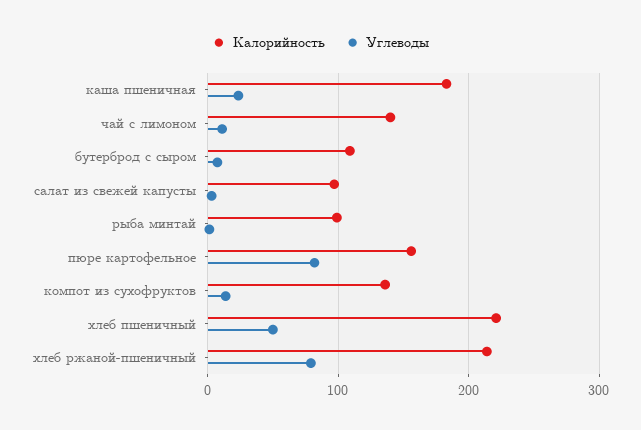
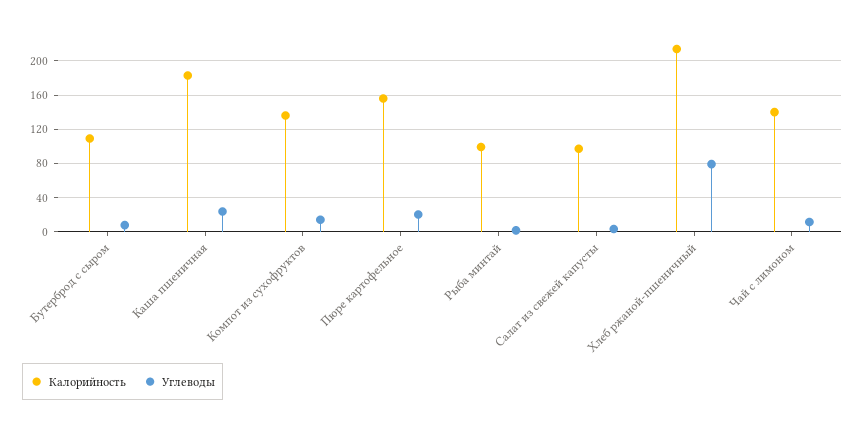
Углеводы, пюре картофельное: 80 -> 20
Калорийность, хлеб пшеничный: 220 -> none
Углеводы, хлеб пшеничный: 50 -> none

